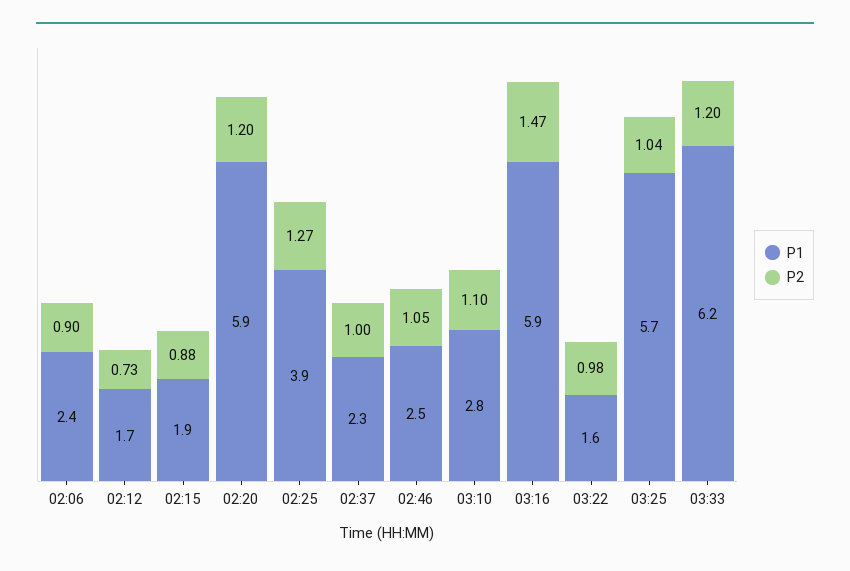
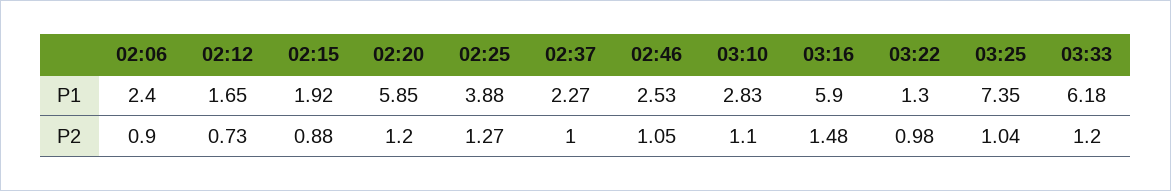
P2, 03:16: 1.47 -> 1.48
P1, 03:22: 1.6 -> 1.3
P1, 03:25: 5.7 -> 7.35

